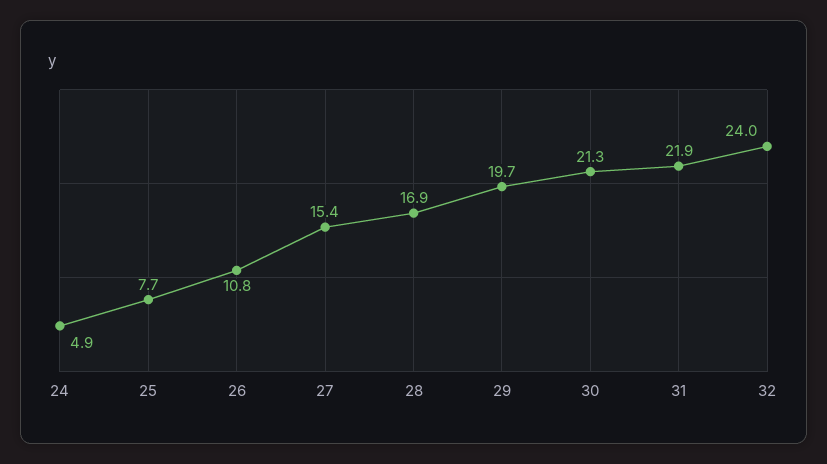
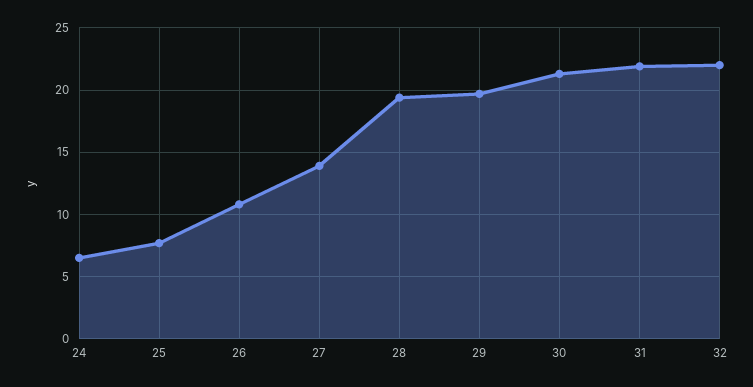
24: 4.9 -> 6.5
27: 15.4 -> 14
28: 16.9 -> 19.5
32: 24 -> 22

